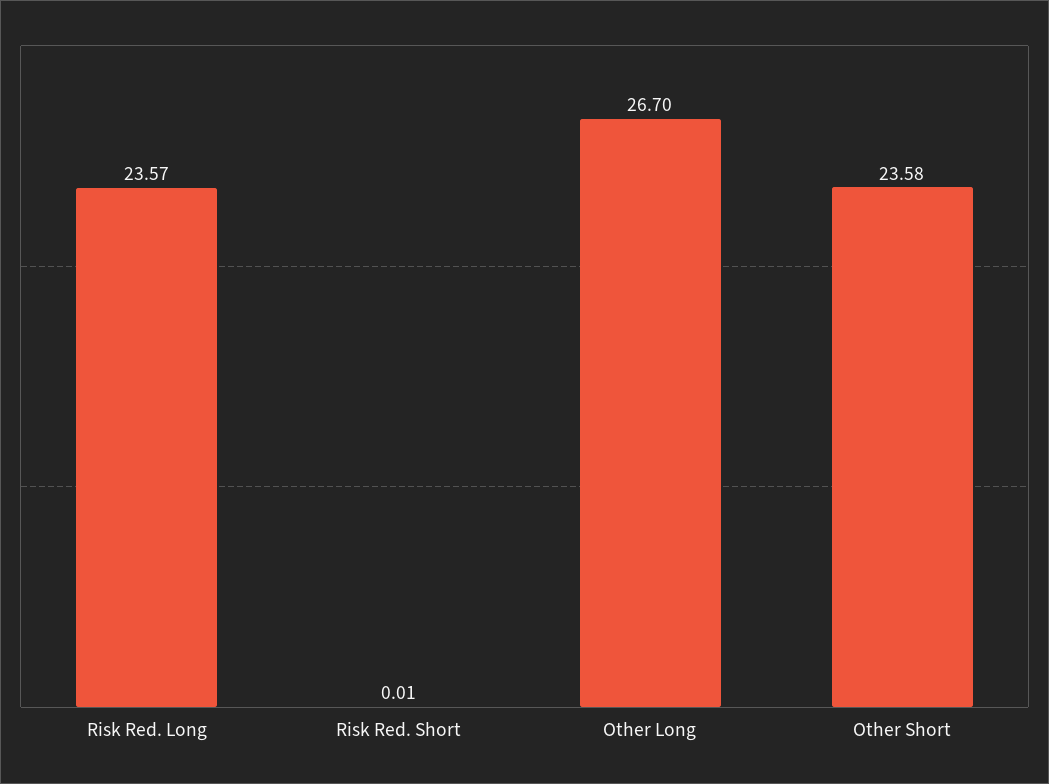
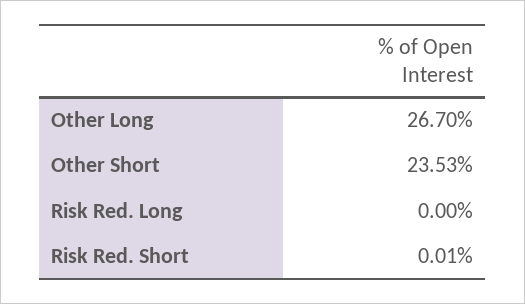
Risk Red. Long: 23.57 -> 0
Other Short: 23.58 -> 23.53

